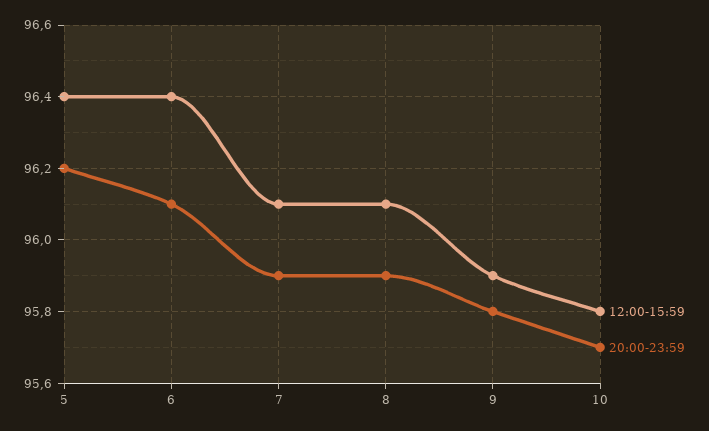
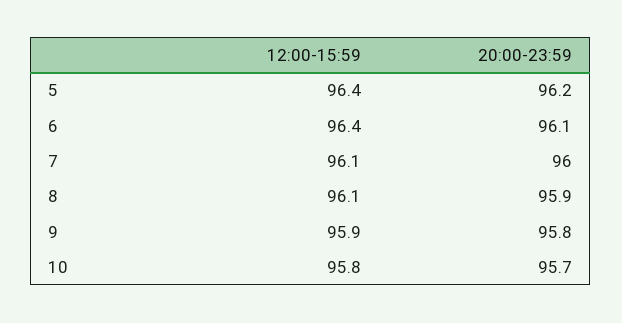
20:00-23:59, 7: 95.9 -> 96

